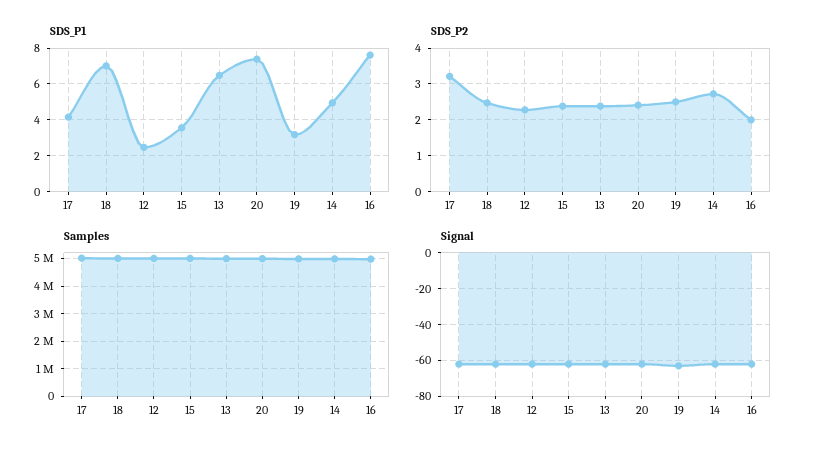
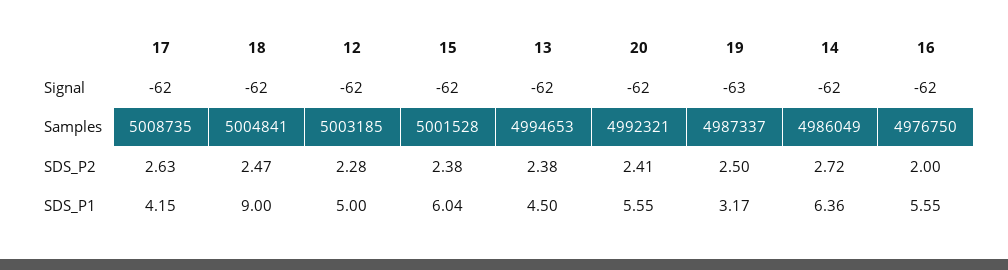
SDS_P1, 18: 7 -> 9
SDS_P1, 12: 2.5 -> 5
SDS_P1, 15: 3.5 -> 6.04
SDS_P1, 13: 6.5 -> 4.5
SDS_P1, 20: 7.5 -> 5.55
SDS_P1, 14: 5 -> 6.36
SDS_P1, 16: 7.5 -> 5.55
SDS_P2, 17: 3.2 -> 2.63

